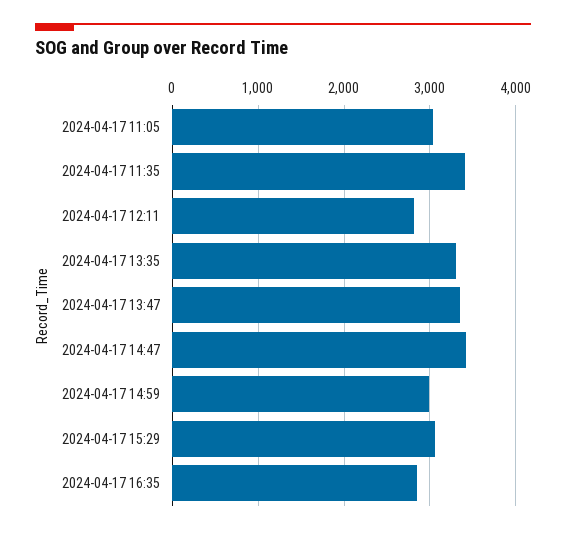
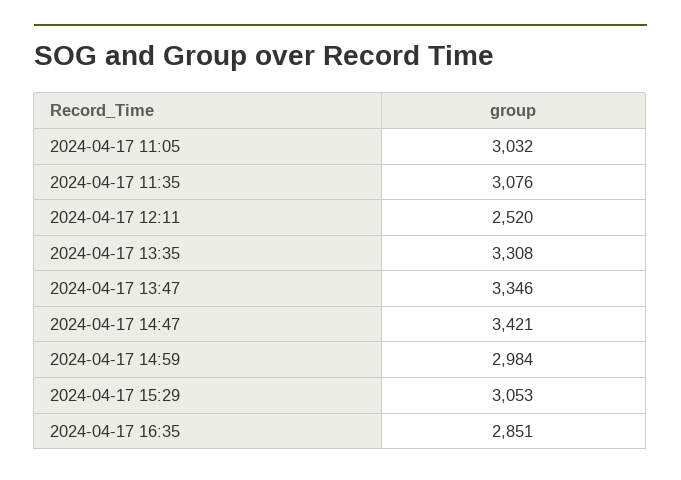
2024-04-17 11:35: 3400 -> 3076
2024-04-17 12:11: 2800 -> 2520

